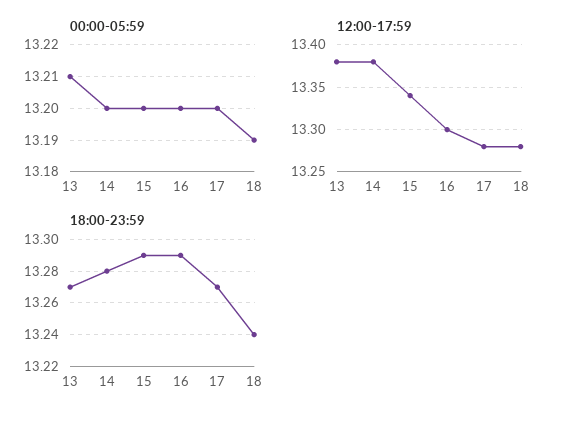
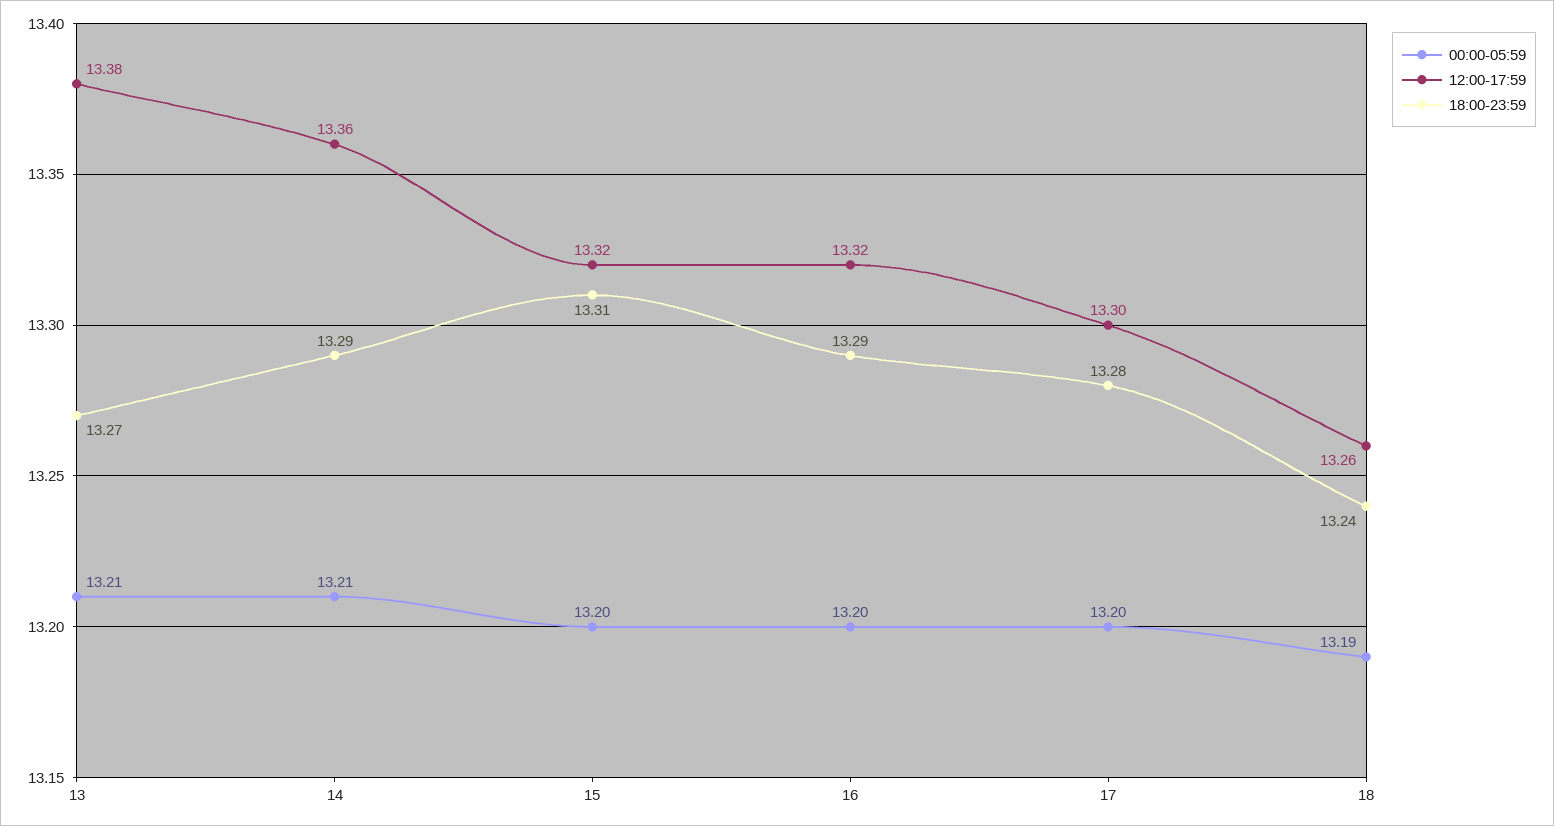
00:00-05:59, 14: 13.2 -> 13.21
12:00-17:59, 14: 13.38 -> 13.36
12:00-17:59, 15: 13.34 -> 13.32
12:00-17:59, 16: 13.3 -> 13.32
12:00-17:59, 17: 13.28 -> 13.3
12:00-17:59, 18: 13.28 -> 13.26
18:00-23:59, 14: 13.28 -> 13.29
18:00-23:59, 15: 13.29 -> 13.31
18:00-23:59, 17: 13.27 -> 13.28

